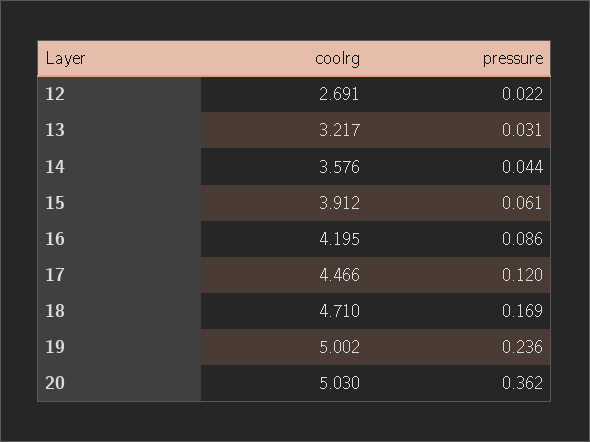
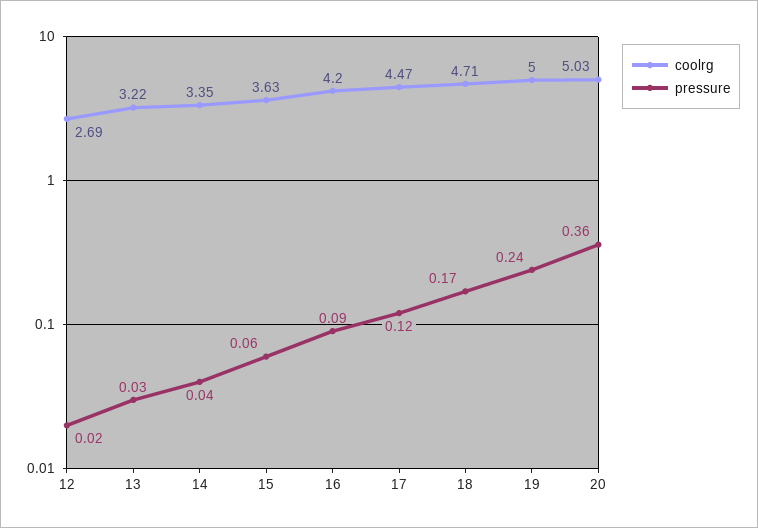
coolrg, 14: 3.576 -> 3.35
coolrg, 15: 3.912 -> 3.63

